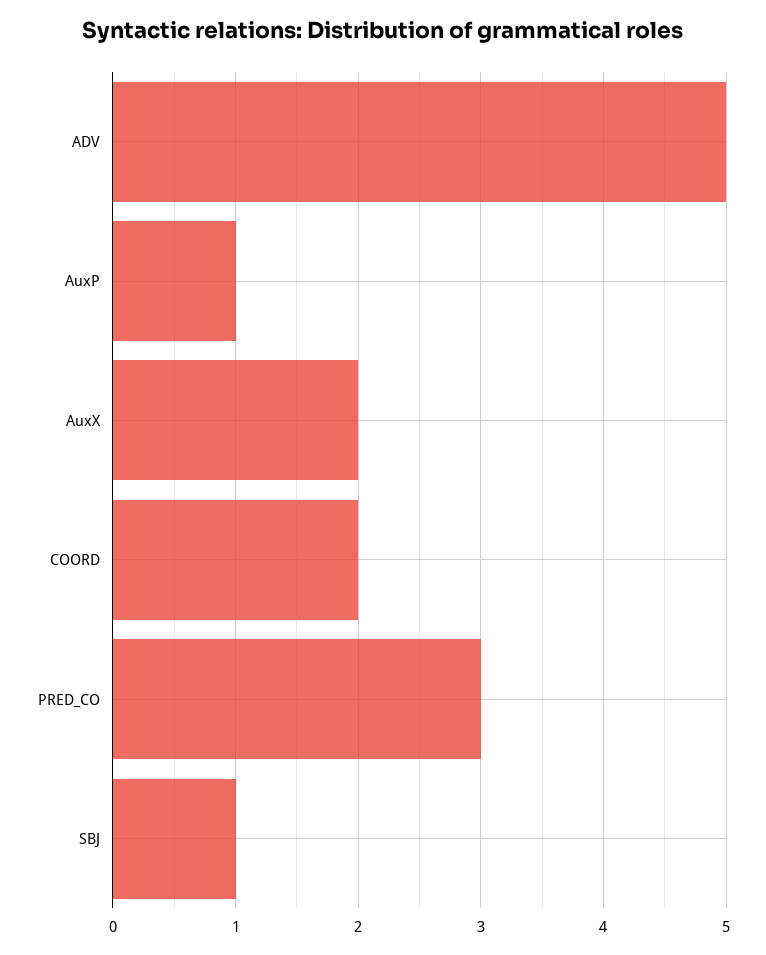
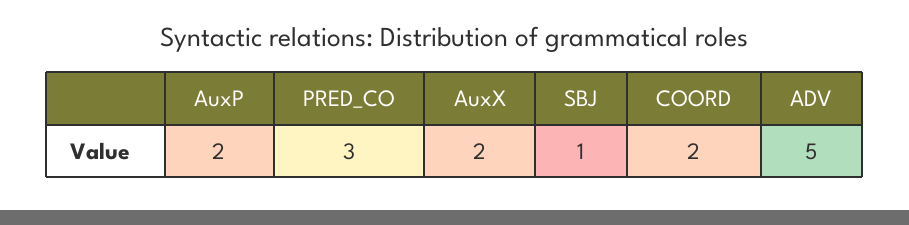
AuxP: 1 -> 2

